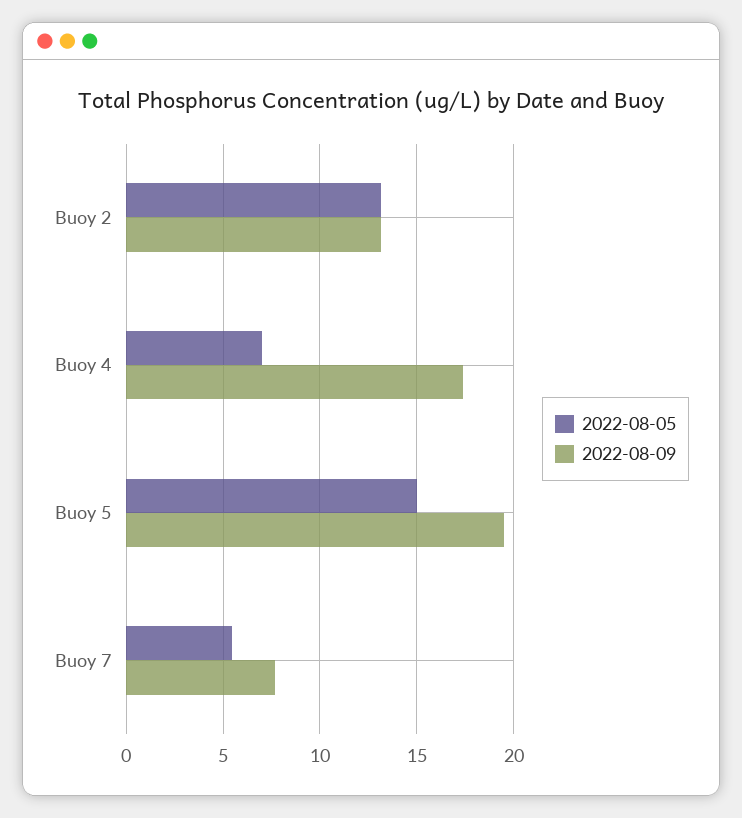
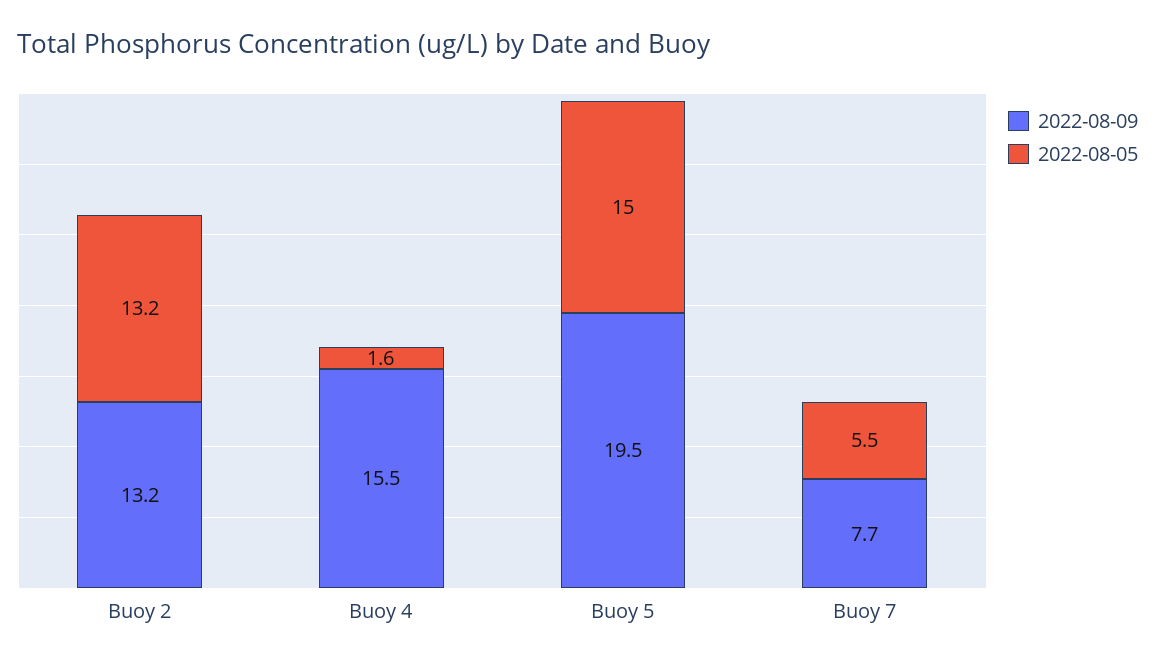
2022-08-05, Buoy 4: 7 -> 1.6
2022-08-09, Buoy 4: 17.5 -> 15.5

